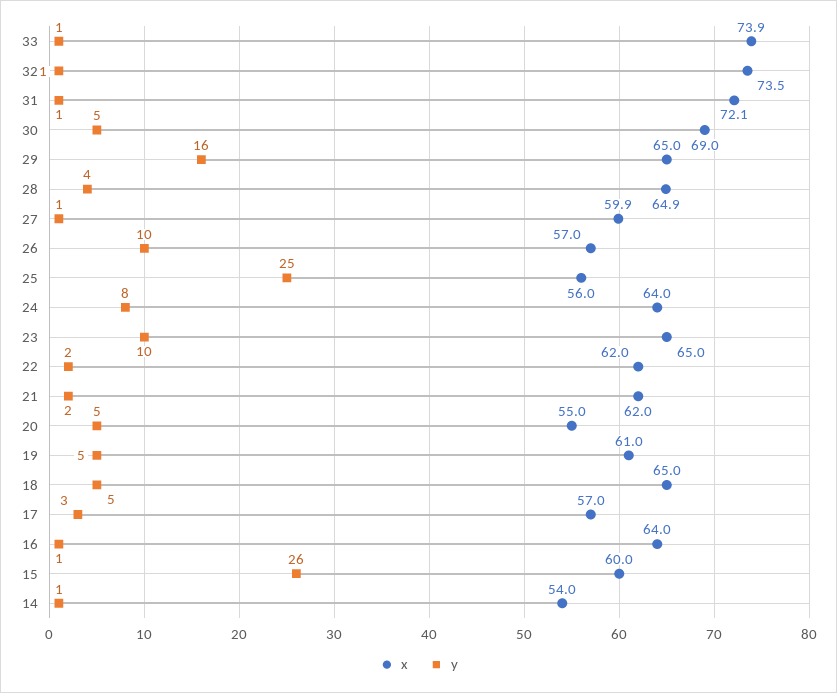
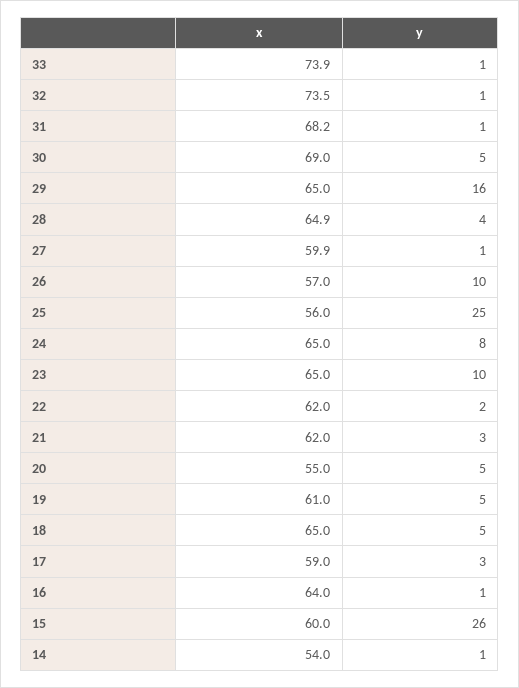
x, 31: 72.1 -> 68.2
x, 24: 64 -> 65
y, 21: 2 -> 3
x, 17: 57 -> 59

